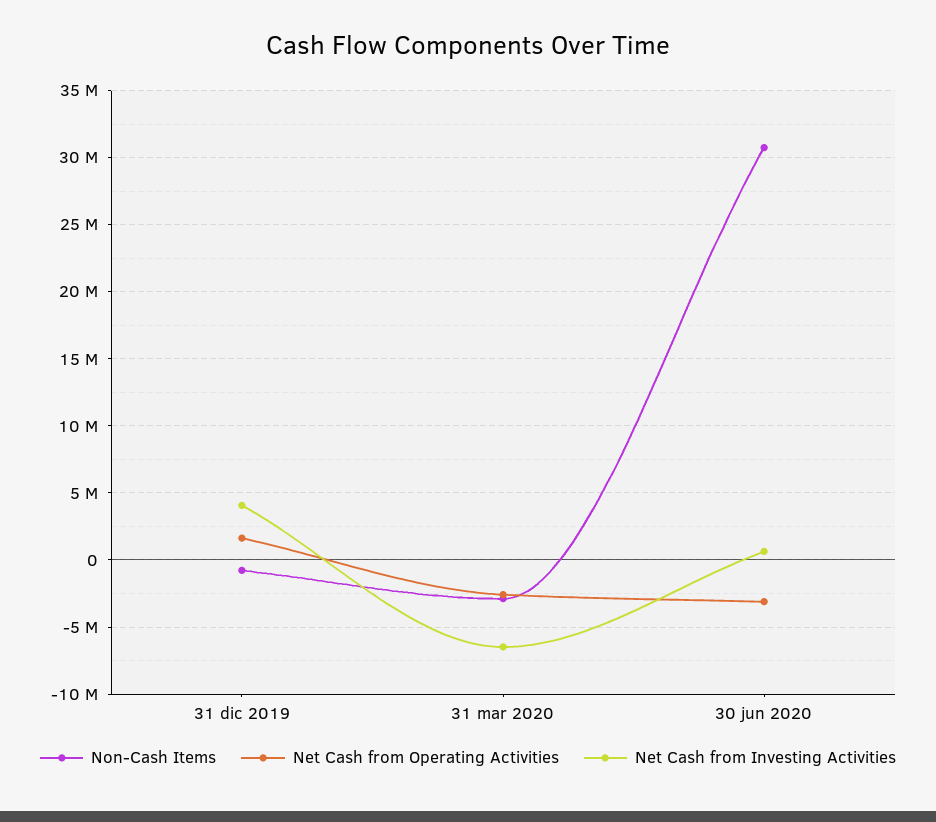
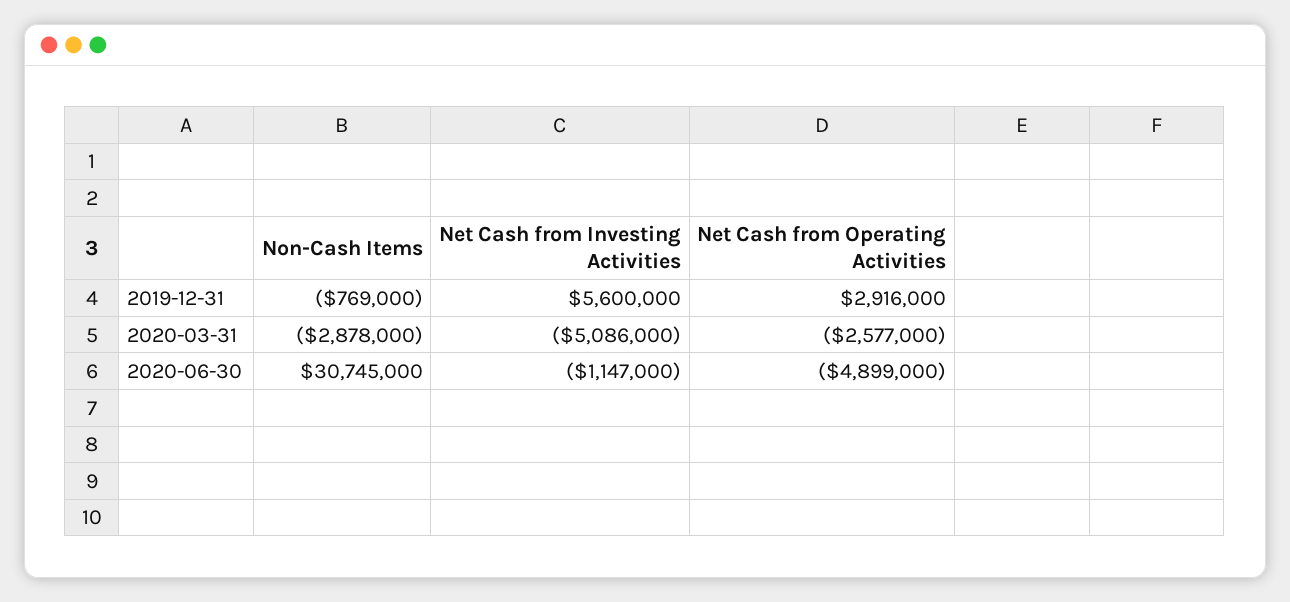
Net Cash from Operating Activities, 31 dic 2019: 1500000 -> 2916000
Net Cash from Investing Activities, 31 dic 2019: 4000000 -> 5600000
Net Cash from Investing Activities, 31 mar 2020: -6500000 -> -5086000
Net Cash from Operating Activities, 30 jun 2020: -3000000 -> -4899000
Net Cash from Investing Activities, 30 jun 2020: 500000 -> -1147000

